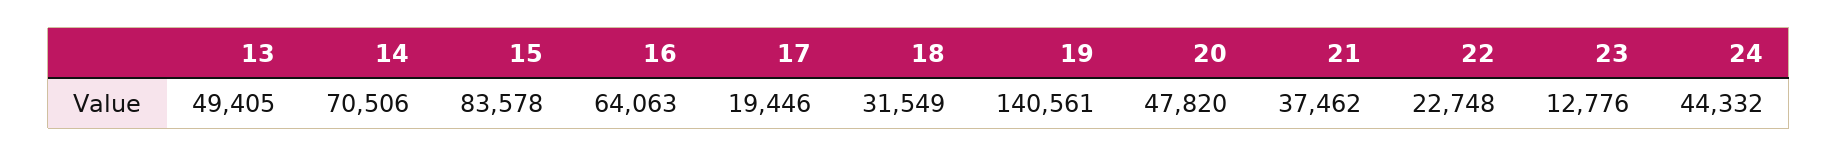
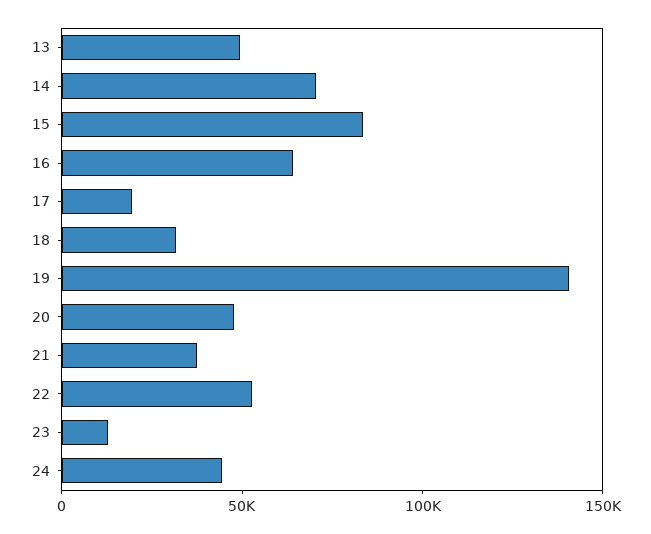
22: 22748 -> 50000

